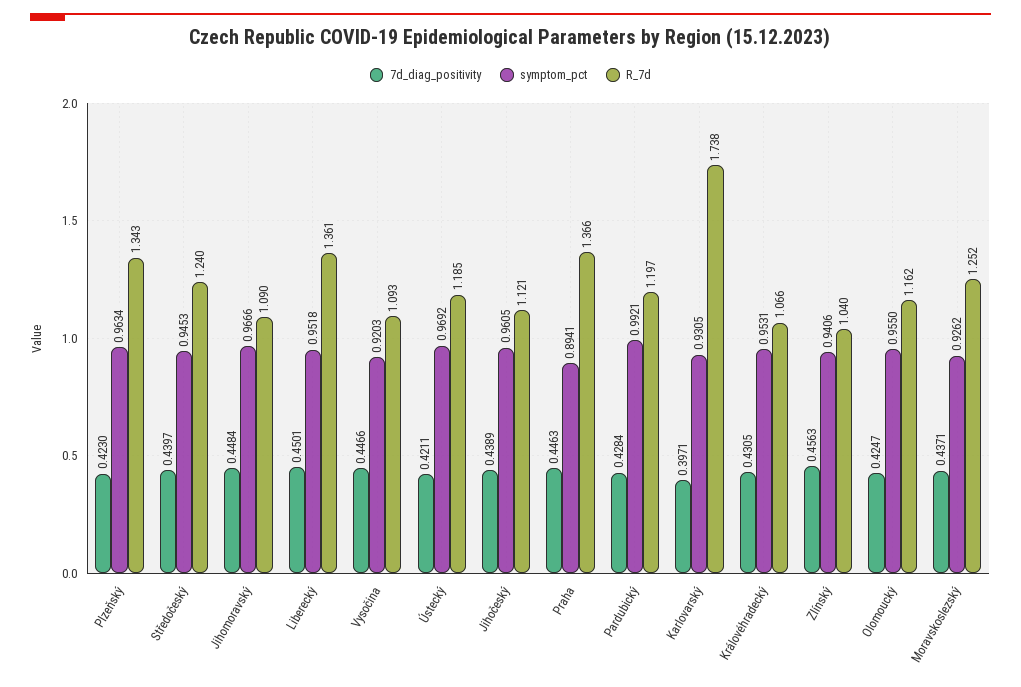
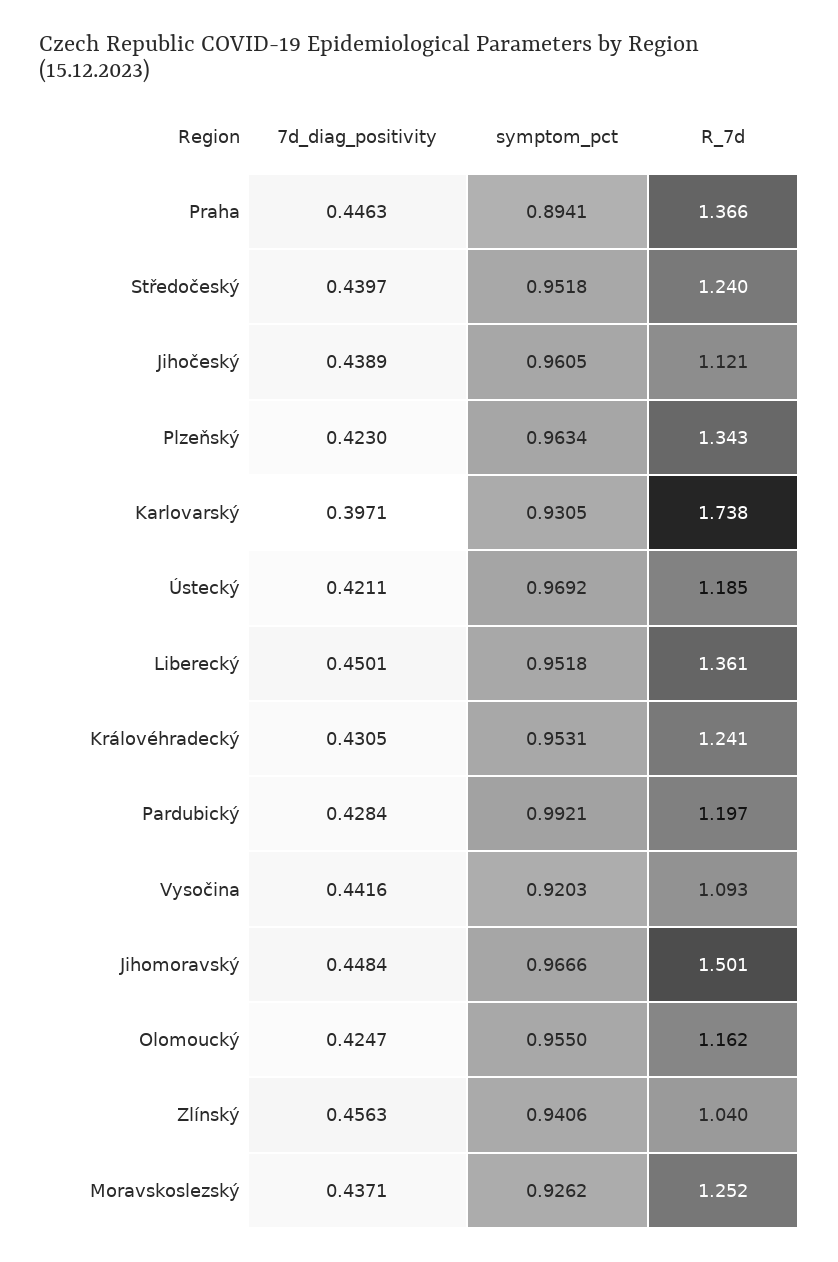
symptom_pct, Středočeský: 0.9453 -> 0.9518
R_7d, Jihomoravský: 1.09 -> 1.501
7d_diag_positivity, Vysočina: 0.4466 -> 0.4416
R_7d, Královéhradecký: 1.066 -> 1.241

